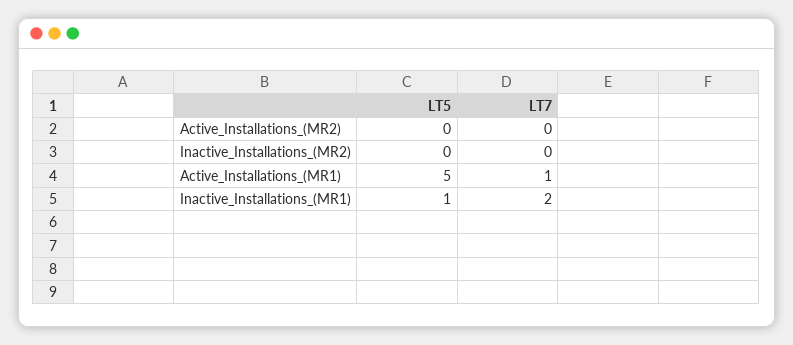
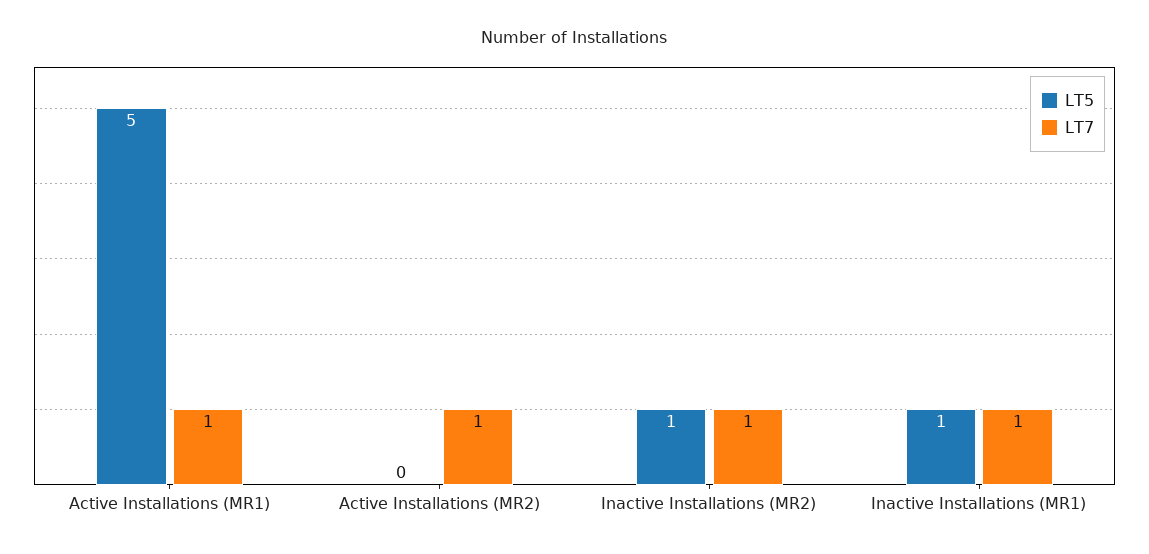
LT7, Active_Installations_(MR2): 0 -> 1
LT5, Inactive_Installations_(MR2): 0 -> 1
LT7, Inactive_Installations_(MR2): 0 -> 1
LT7, Inactive_Installations_(MR1): 2 -> 1

